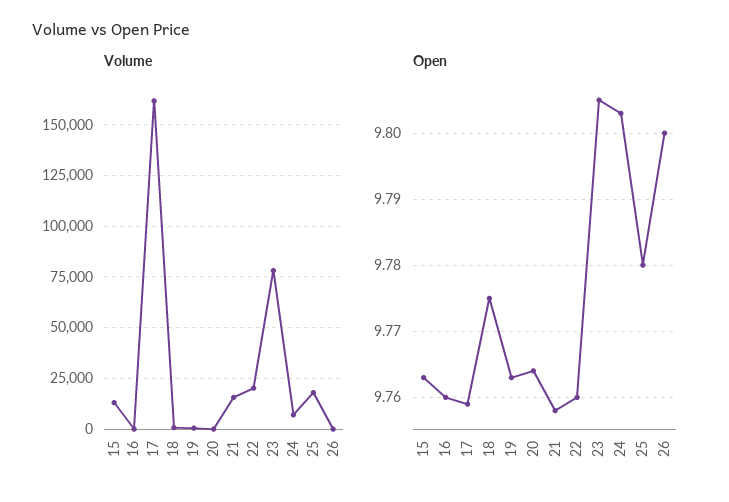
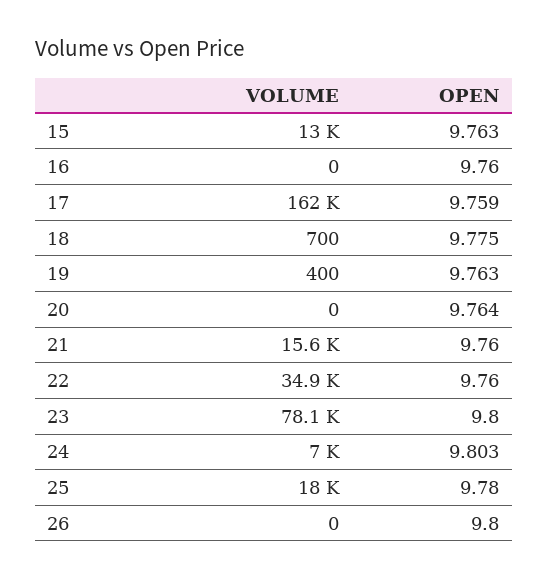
Volume, 22: 20000 -> 34900
Open, 21: 9.758 -> 9.76
Open, 23: 9.805 -> 9.8

